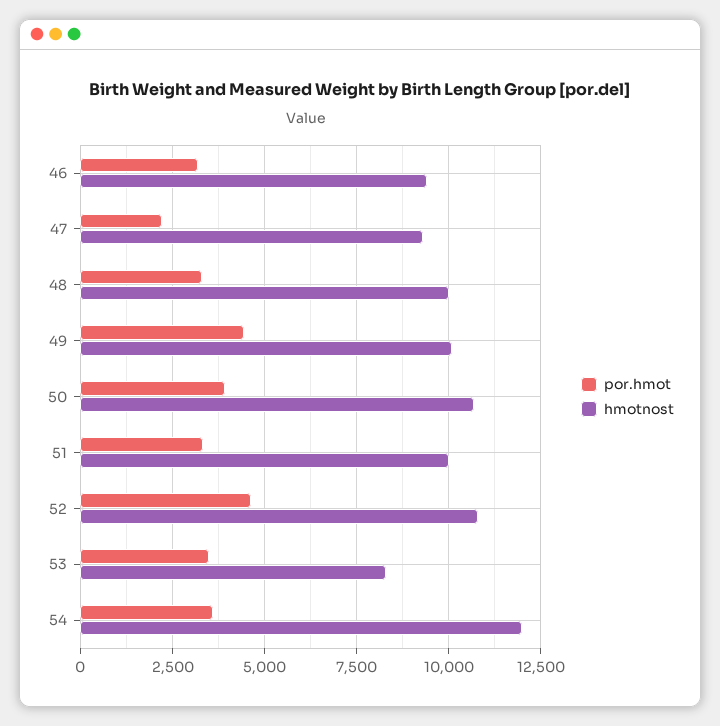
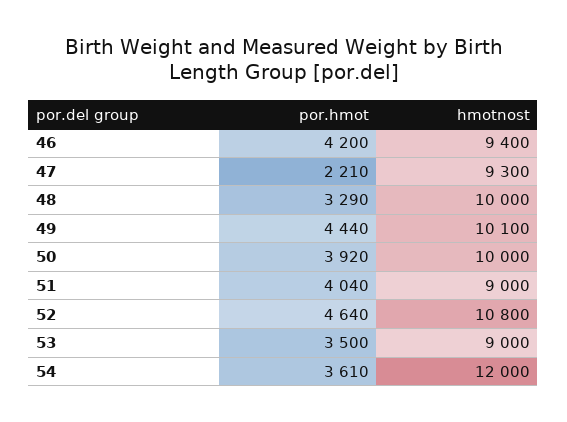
por.hmot, 46: 3250 -> 4200
hmotnost, 50: 10750 -> 10000
por.hmot, 51: 3250 -> 4040
hmotnost, 51: 10000 -> 9000
hmotnost, 53: 8250 -> 9000

